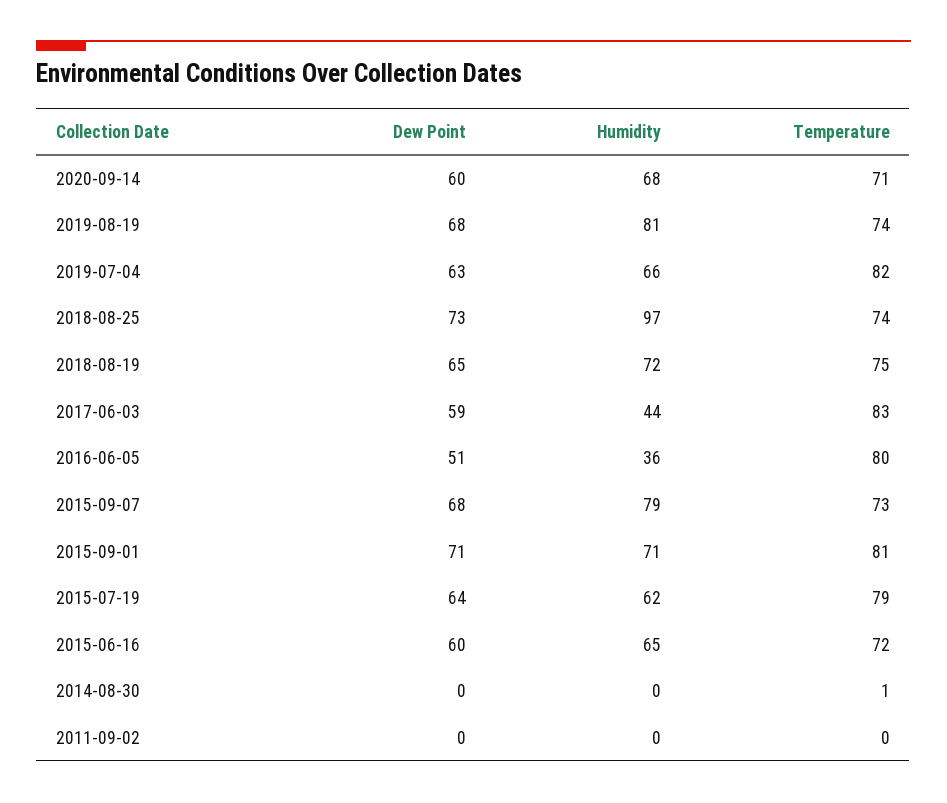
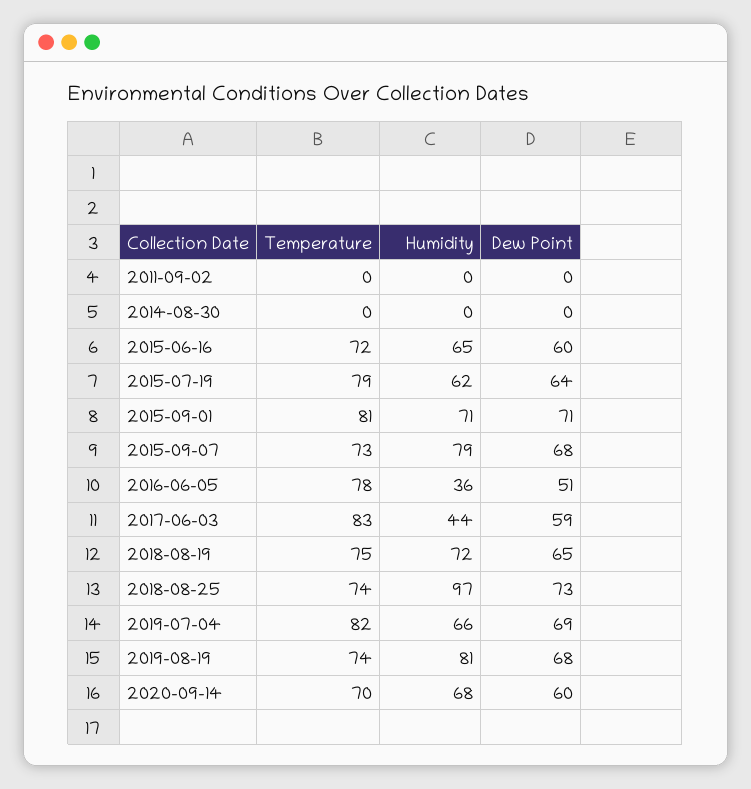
Temperature, 2020-09-14: 71 -> 70
Dew Point, 2019-07-04: 63 -> 69
Temperature, 2016-06-05: 80 -> 78
Temperature, 2014-08-30: 1 -> 0

